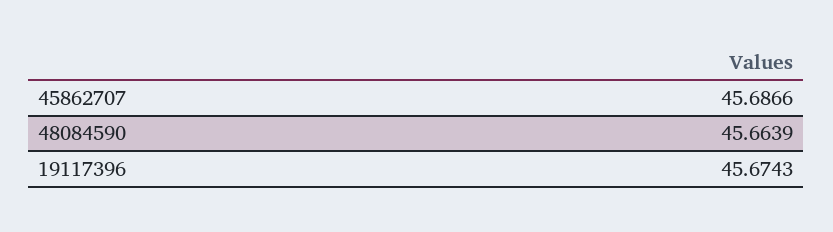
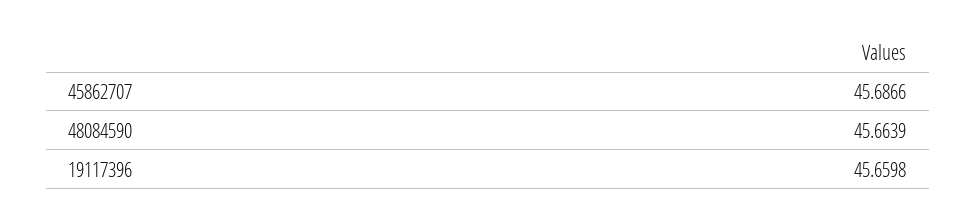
19117396: 45.6743 -> 45.6598

